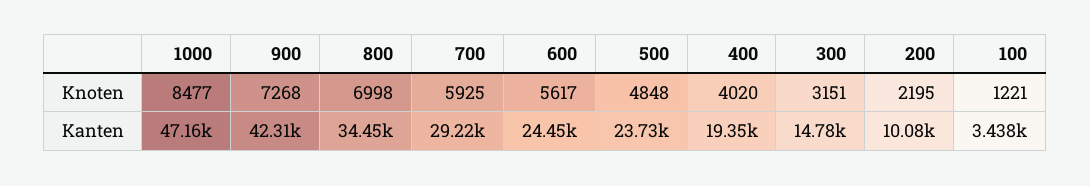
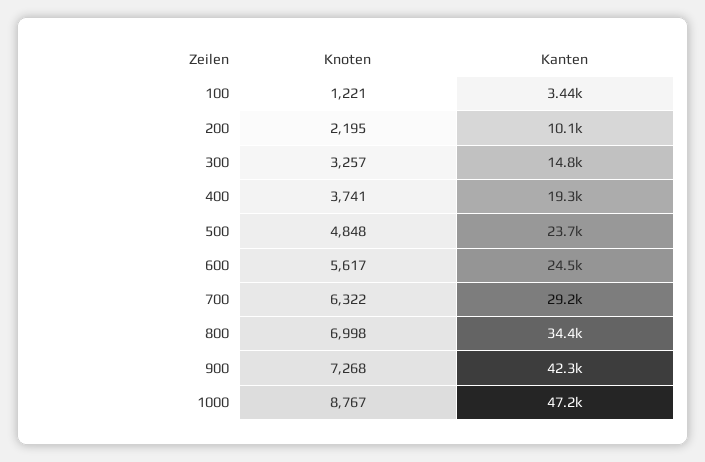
1000, Knoten: 8477 -> 8767
700, Knoten: 5925 -> 6322
400, Knoten: 4020 -> 3741
300, Knoten: 3151 -> 3257

